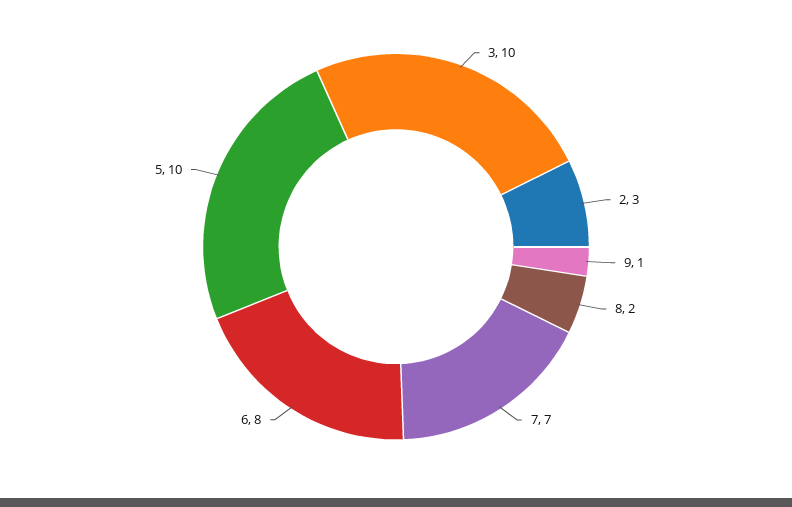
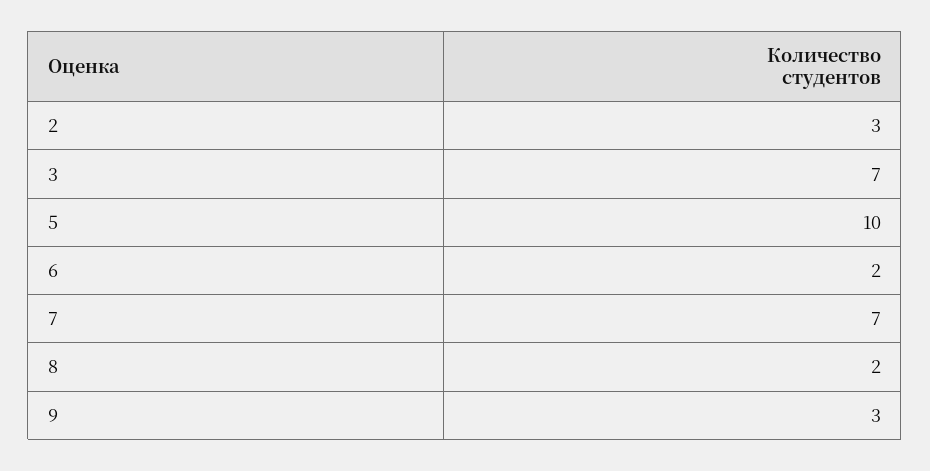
3: 10 -> 7
9: 1 -> 3
6: 8 -> 2

